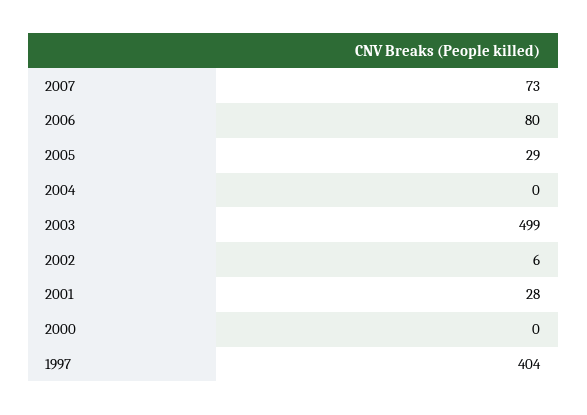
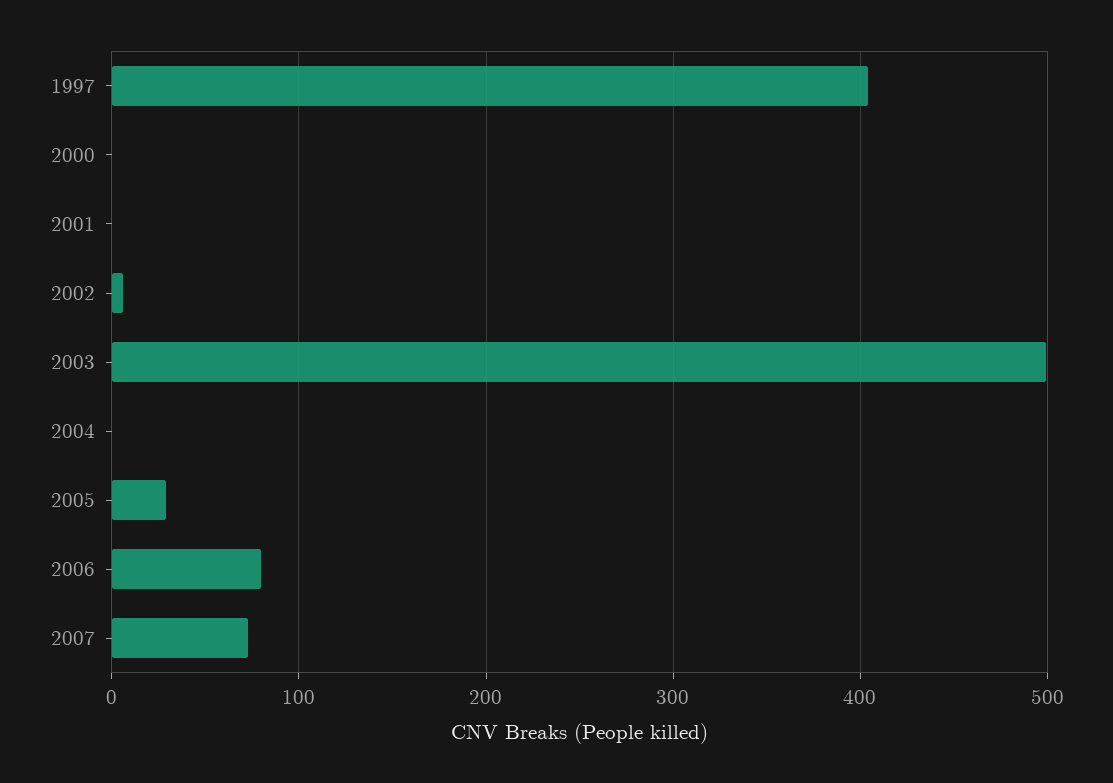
2001: 28 -> 0

